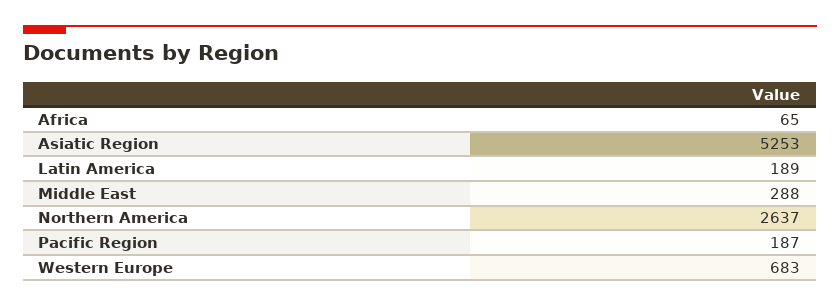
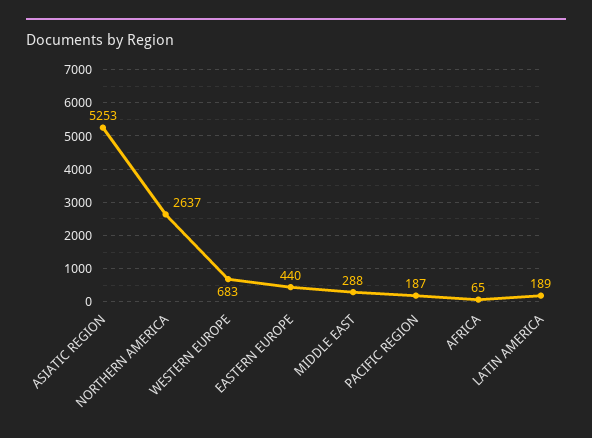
EASTERN EUROPE: none -> 440

